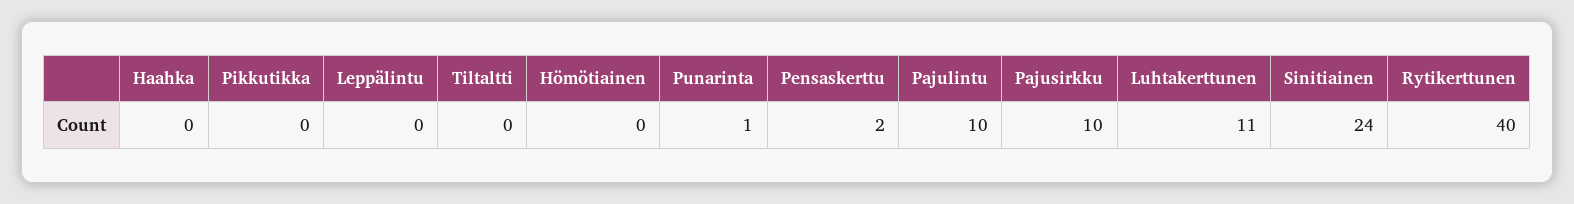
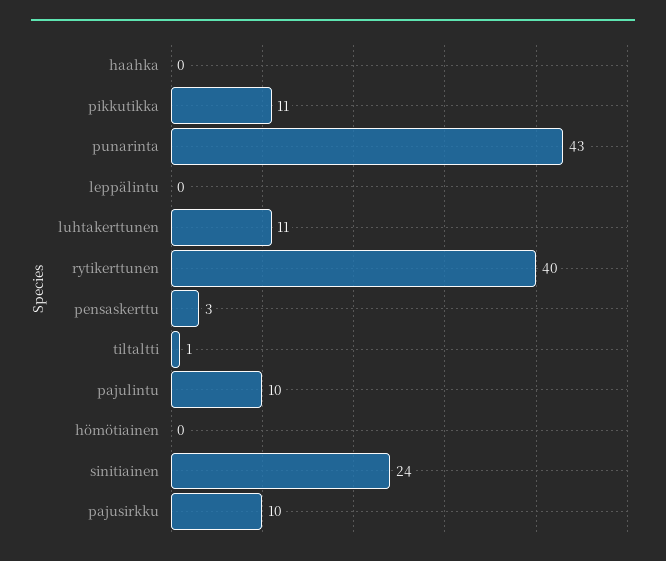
Pikkutikka: 0 -> 11
Tiltaltti: 0 -> 1
Punarinta: 1 -> 43
Pensaskerttu: 2 -> 3

